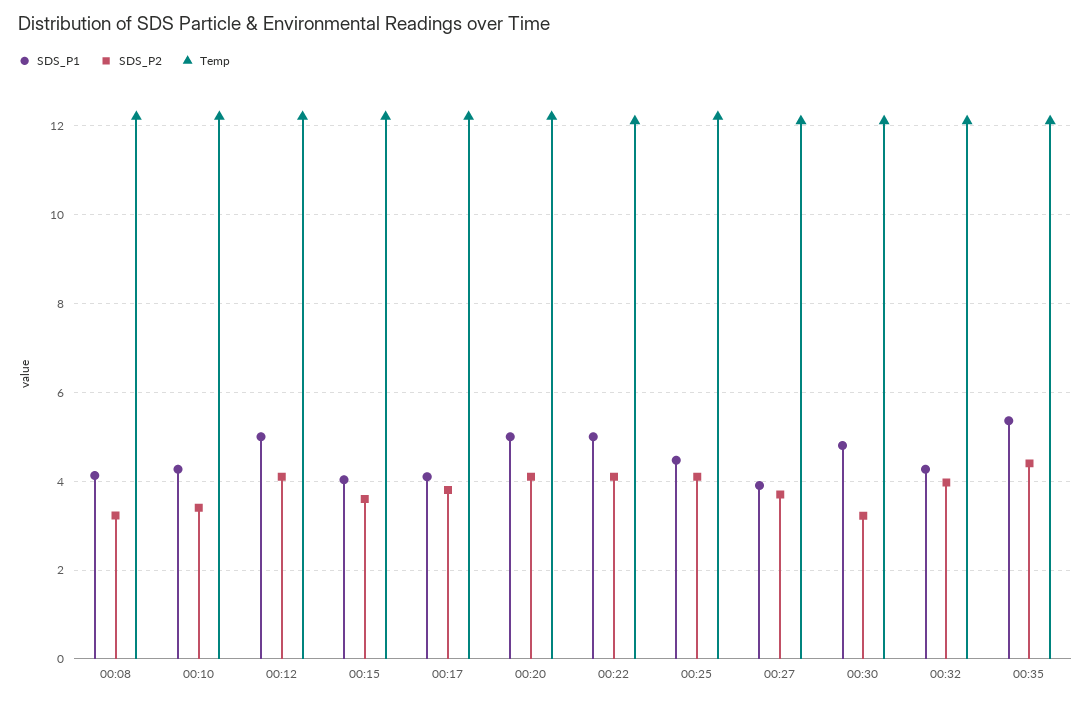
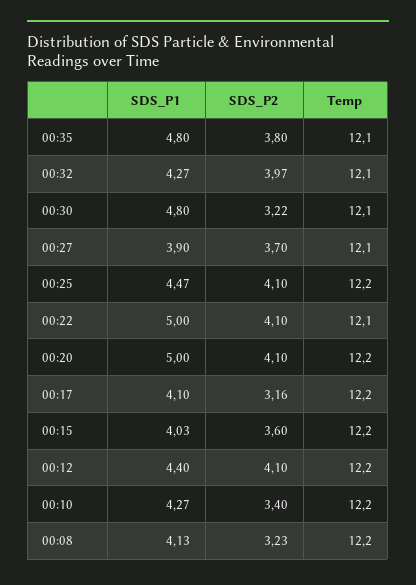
SDS_P1, 00:12: 5 -> 4.4
SDS_P2, 00:17: 3.8 -> 3.16
SDS_P1, 00:35: 5.4 -> 4.8
SDS_P2, 00:35: 4.4 -> 3.8

